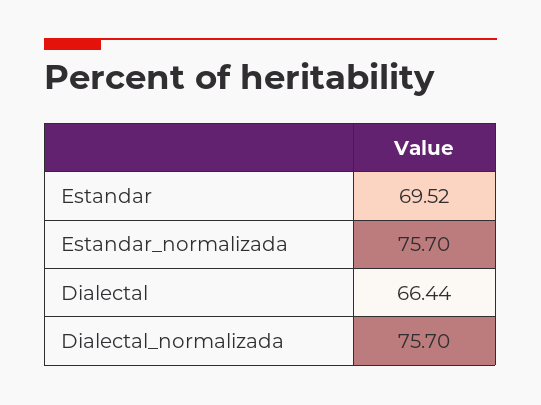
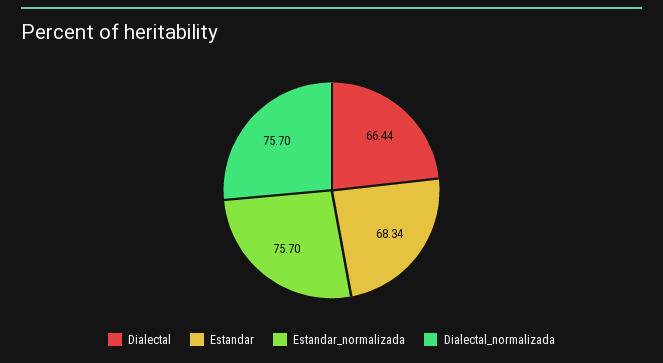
Estandar: 69.52 -> 68.34

